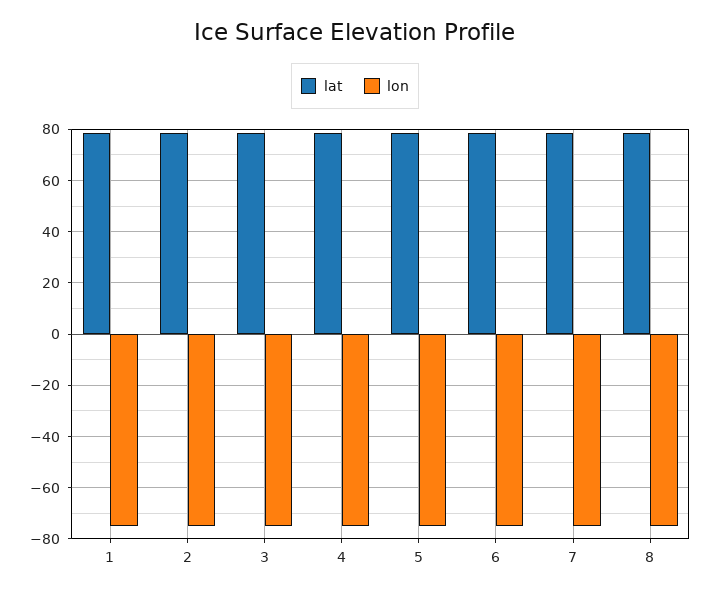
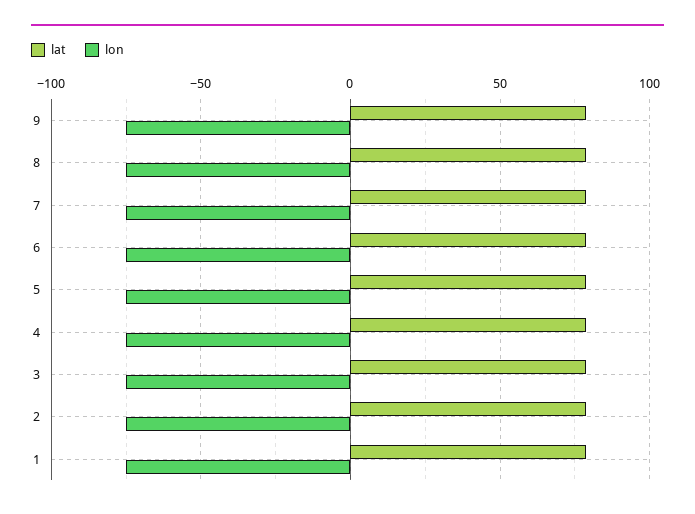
lat, 9: none -> 80
lon, 9: none -> -75

